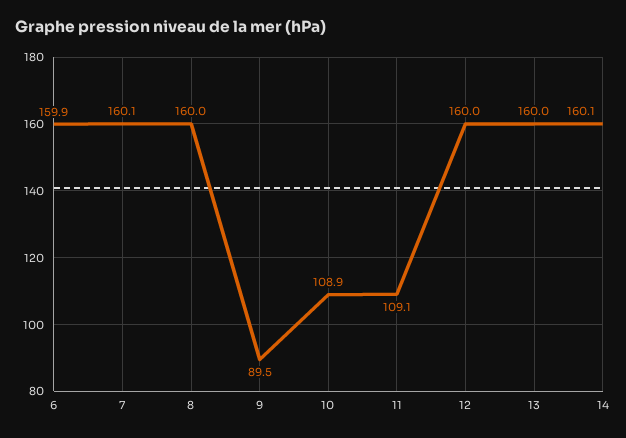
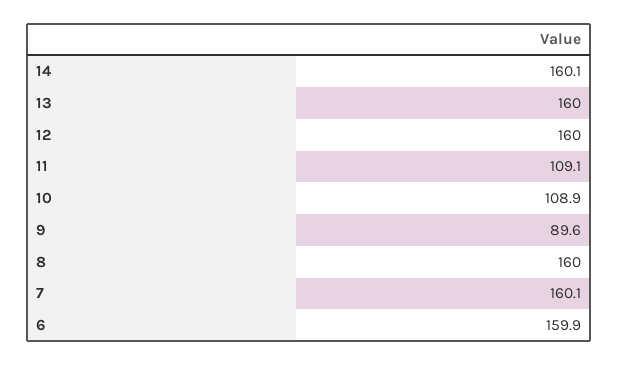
9: 89.5 -> 89.6

